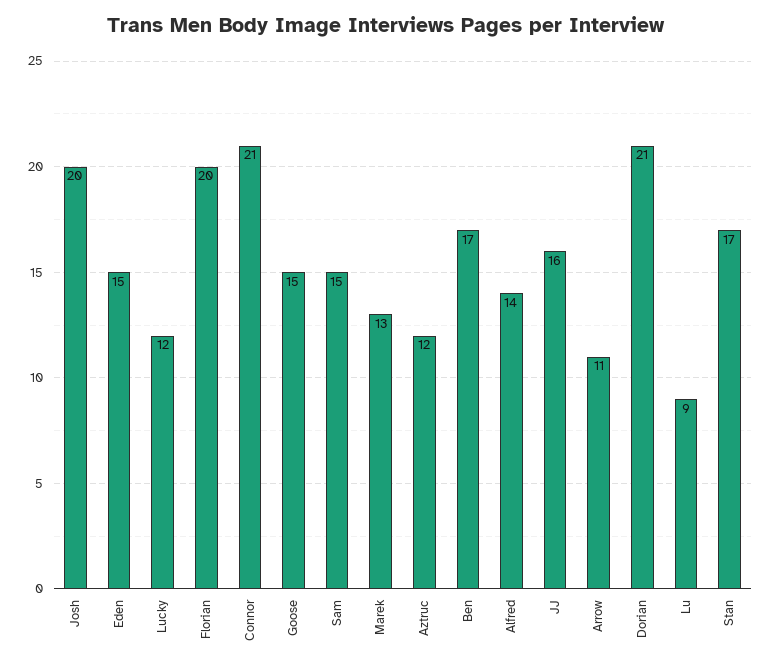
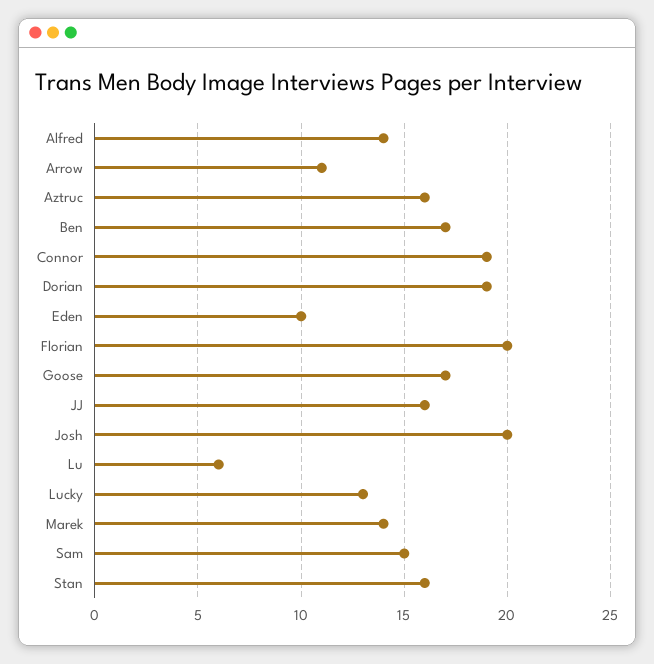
Eden: 15 -> 10
Lucky: 12 -> 13
Connor: 21 -> 19
Goose: 15 -> 17
Marek: 13 -> 14
Aztruc: 12 -> 16
Dorian: 21 -> 19
Lu: 9 -> 6
Stan: 17 -> 16

